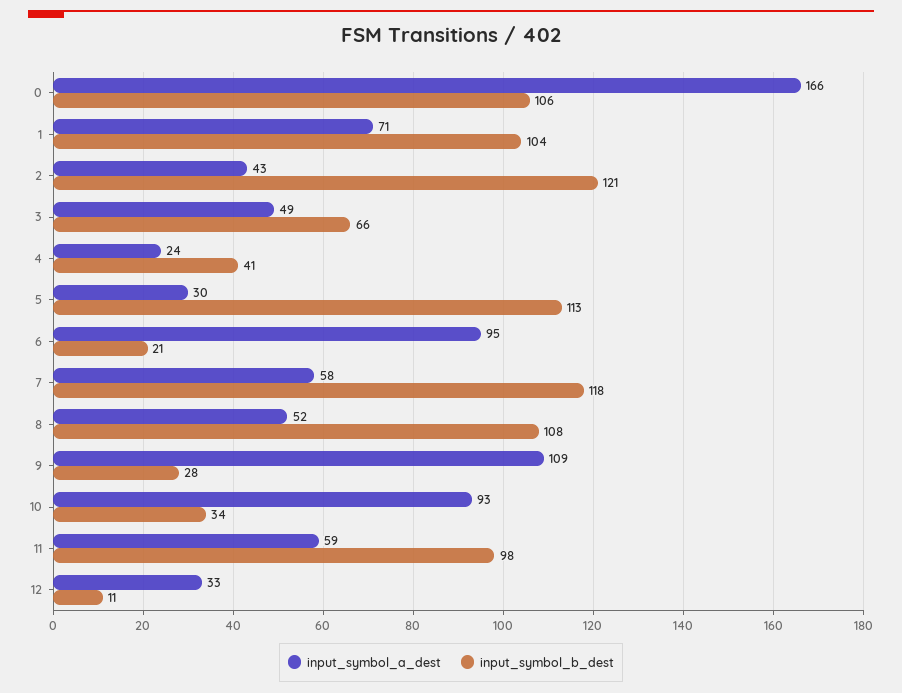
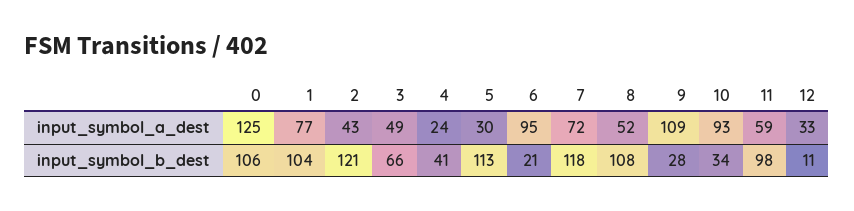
input_symbol_a_dest, 0: 166 -> 125
input_symbol_a_dest, 1: 71 -> 77
input_symbol_a_dest, 7: 58 -> 72

